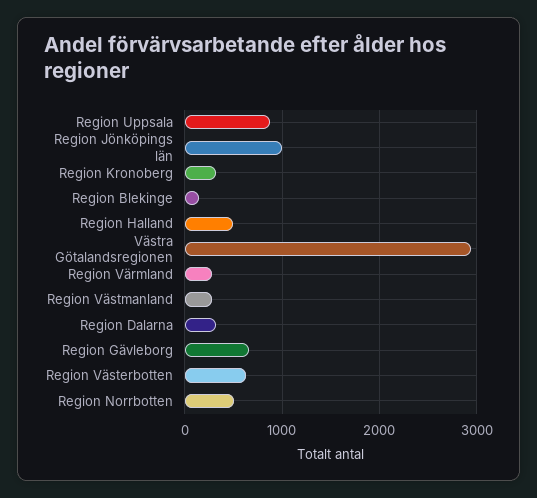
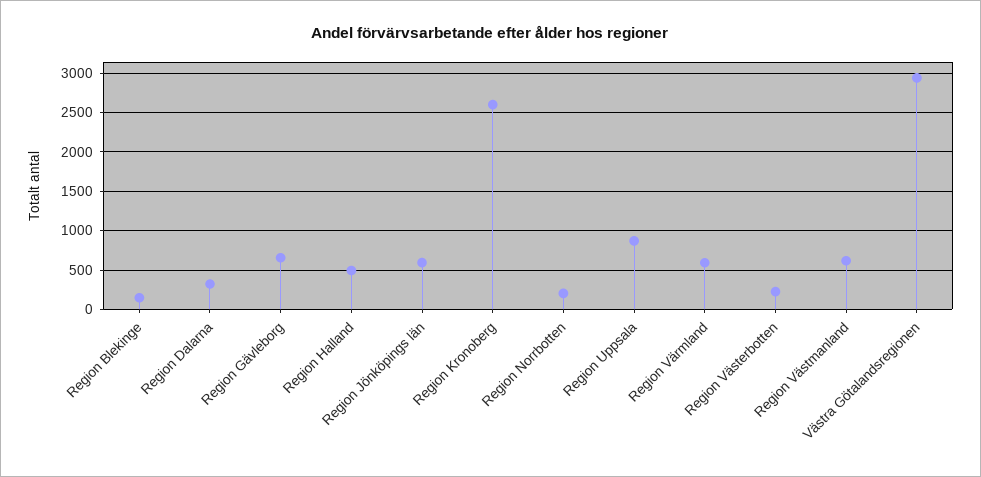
Region Jönköpings län: 1000 -> 600
Region Kronoberg: 300 -> 2600
Region Värmland: 300 -> 600
Region Västmanland: 300 -> 600
Region Västerbotten: 600 -> 200
Region Norrbotten: 500 -> 200

